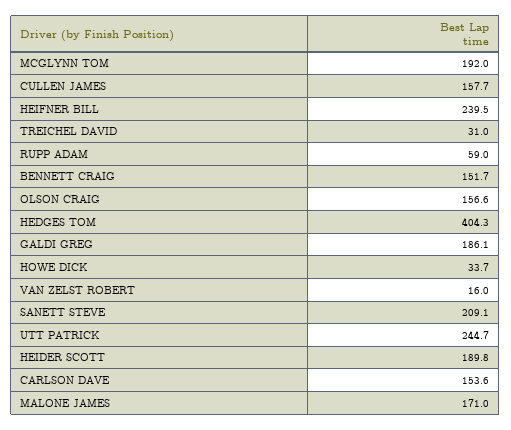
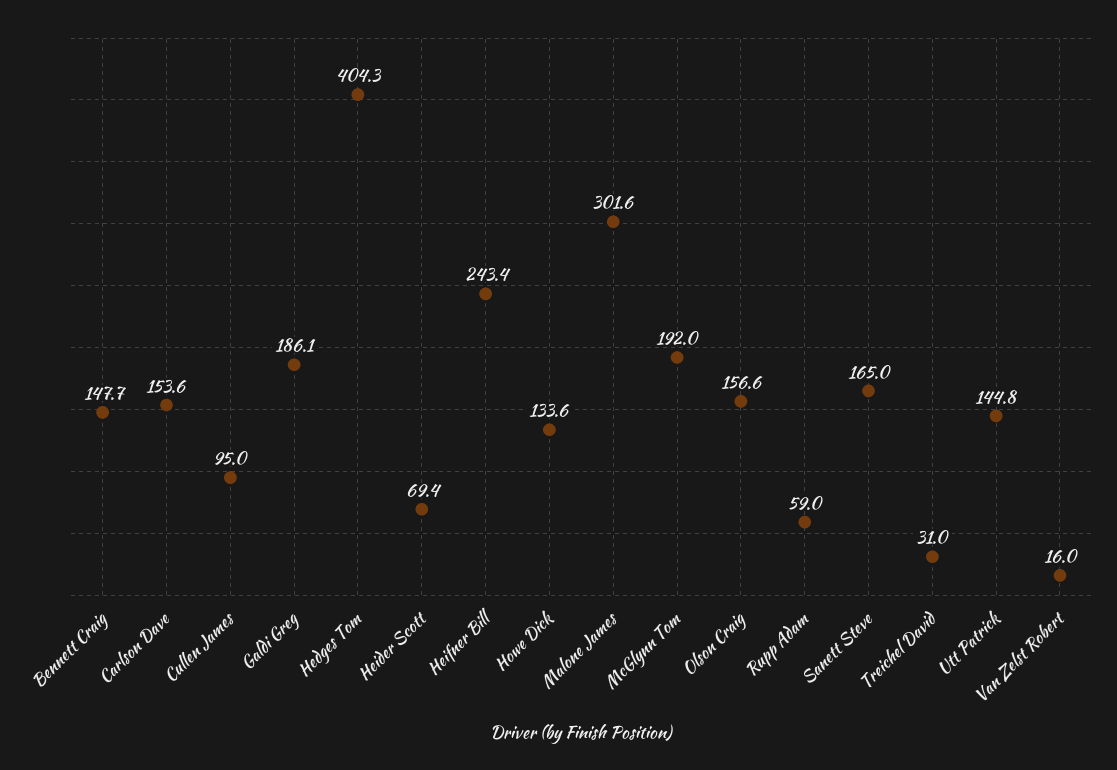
CULLEN JAMES: 157.7 -> 95
HEIFNER BILL: 239.5 -> 243.4
BENNETT CRAIG: 151.7 -> 147.7
HOWE DICK: 33.7 -> 133.6
SANETT STEVE: 209.1 -> 165
UTT PATRICK: 244.7 -> 144.8
HEIDER SCOTT: 189.8 -> 69.4
MALONE JAMES: 171 -> 301.6

